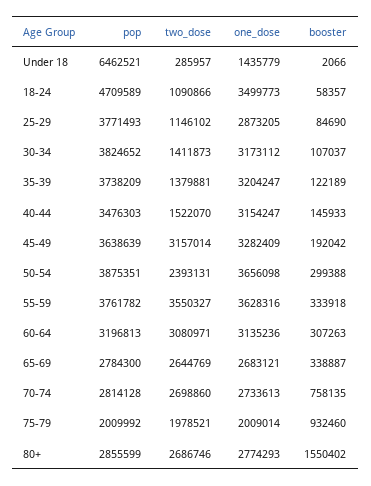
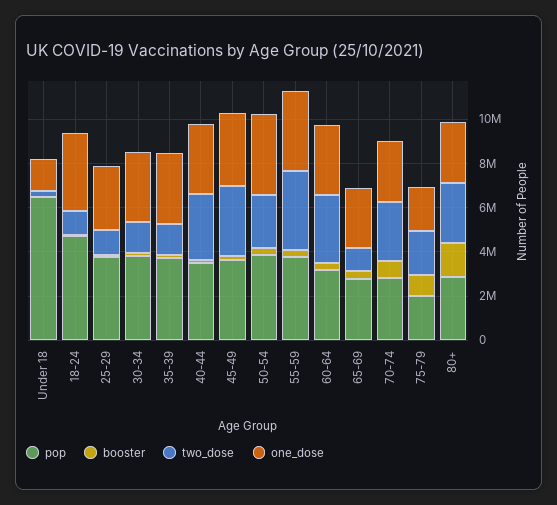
two_dose, 40-44: 1522070 -> 3000000
two_dose, 65-69: 2644769 -> 1000000

